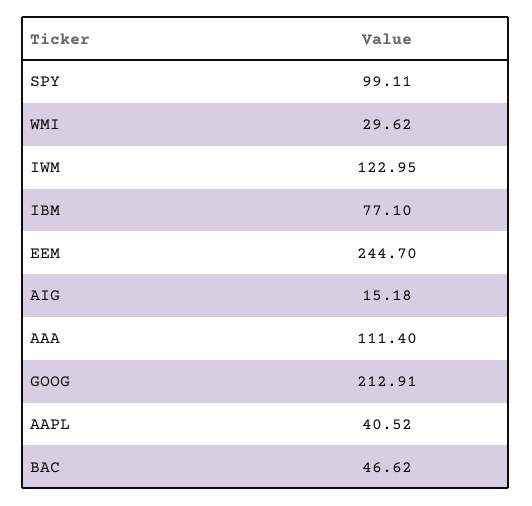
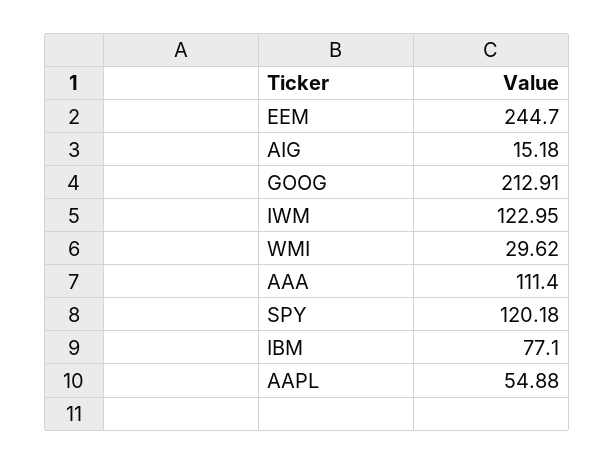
SPY: 99.11 -> 120.18
AAPL: 40.52 -> 54.88
BAC: 46.62 -> none

